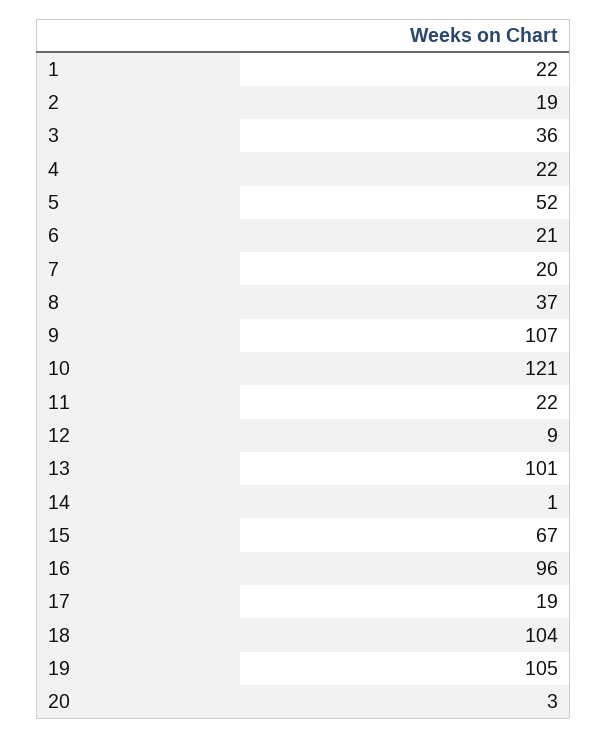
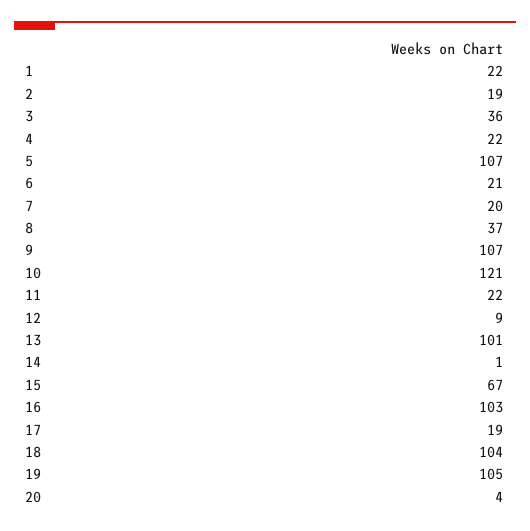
5: 52 -> 107
16: 96 -> 103
20: 3 -> 4

